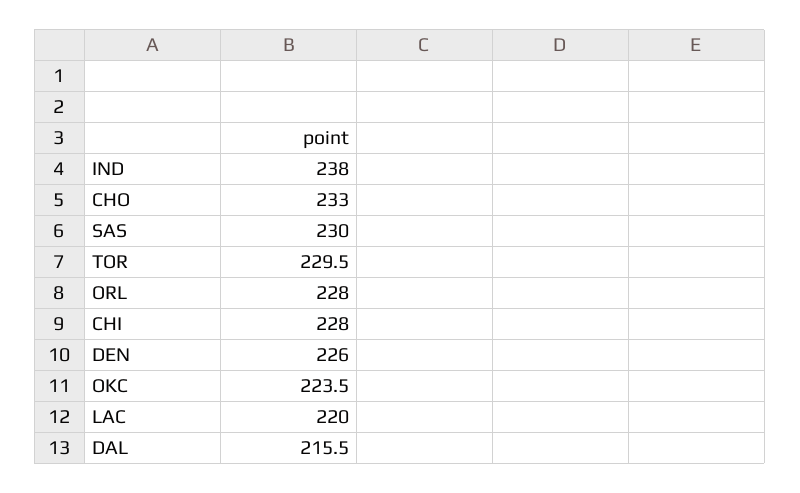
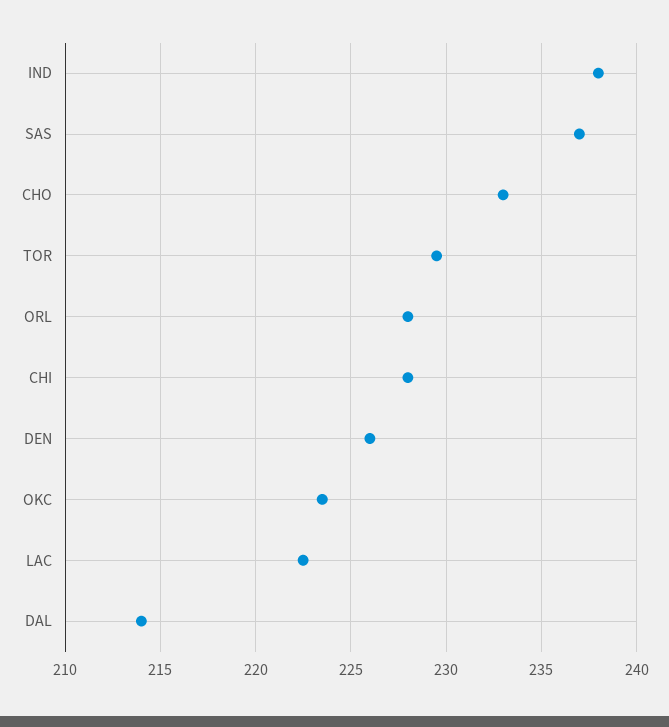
SAS: 230 -> 237
LAC: 220 -> 222.5
DAL: 215.5 -> 214

